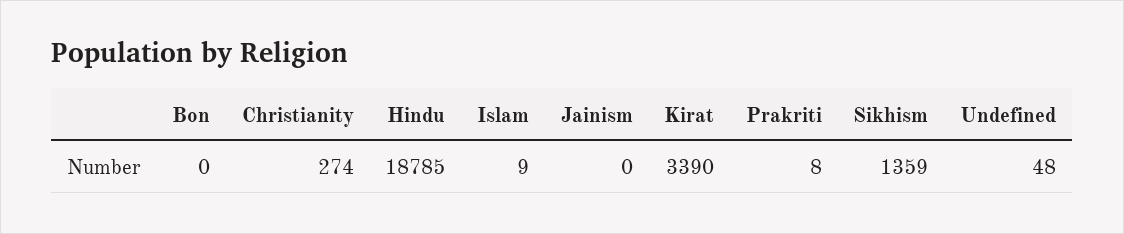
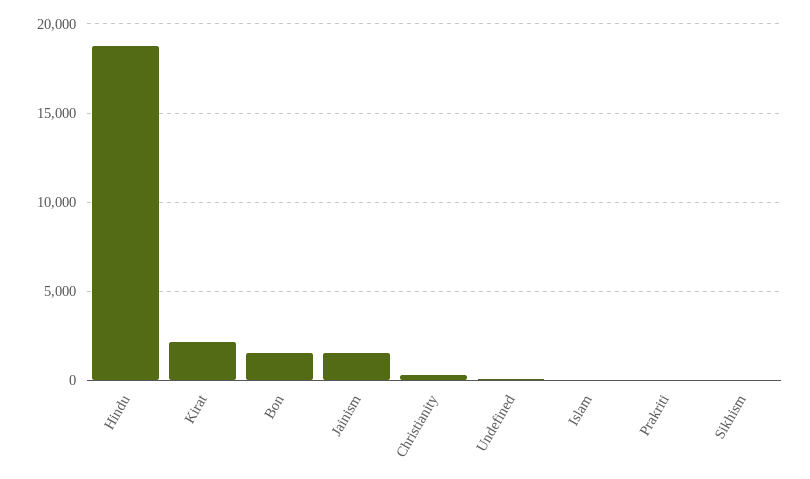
Bon: 0 -> 1500
Jainism: 0 -> 1500
Kirat: 3390 -> 2000
Sikhism: 1359 -> 0

